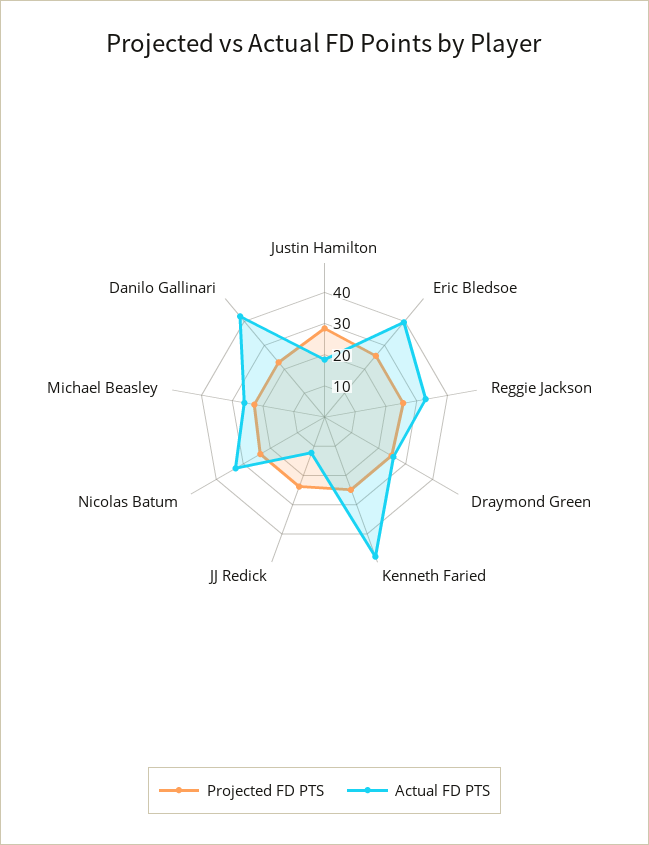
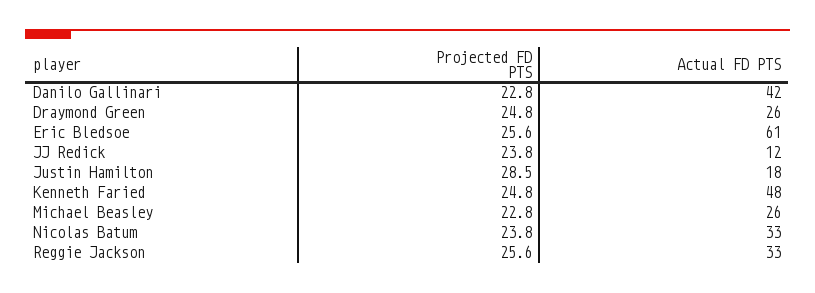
Actual FD PTS, Eric Bledsoe: 40 -> 61

